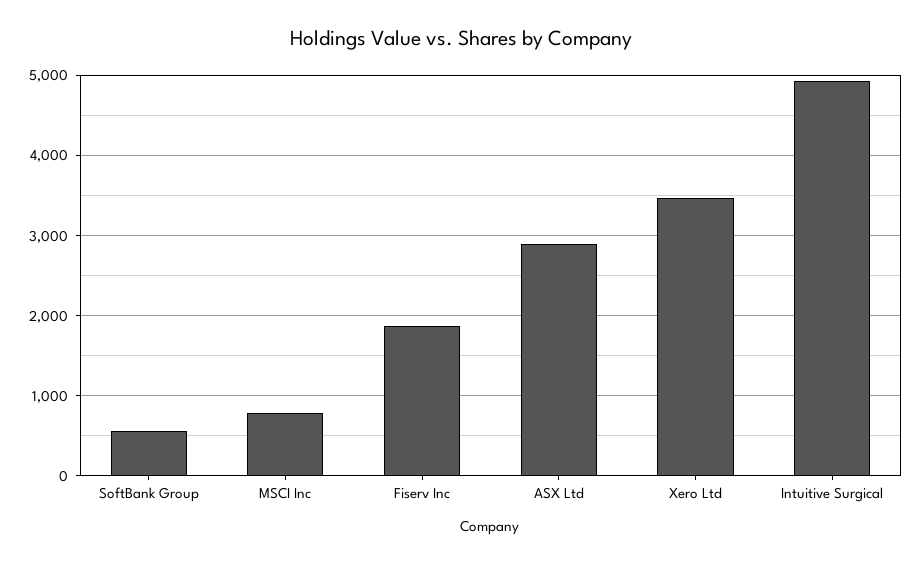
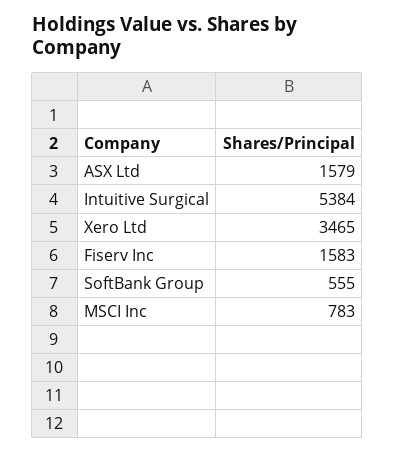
Fiserv Inc: 1900 -> 1583
ASX Ltd: 2900 -> 1579
Intuitive Surgical: 4900 -> 5384

